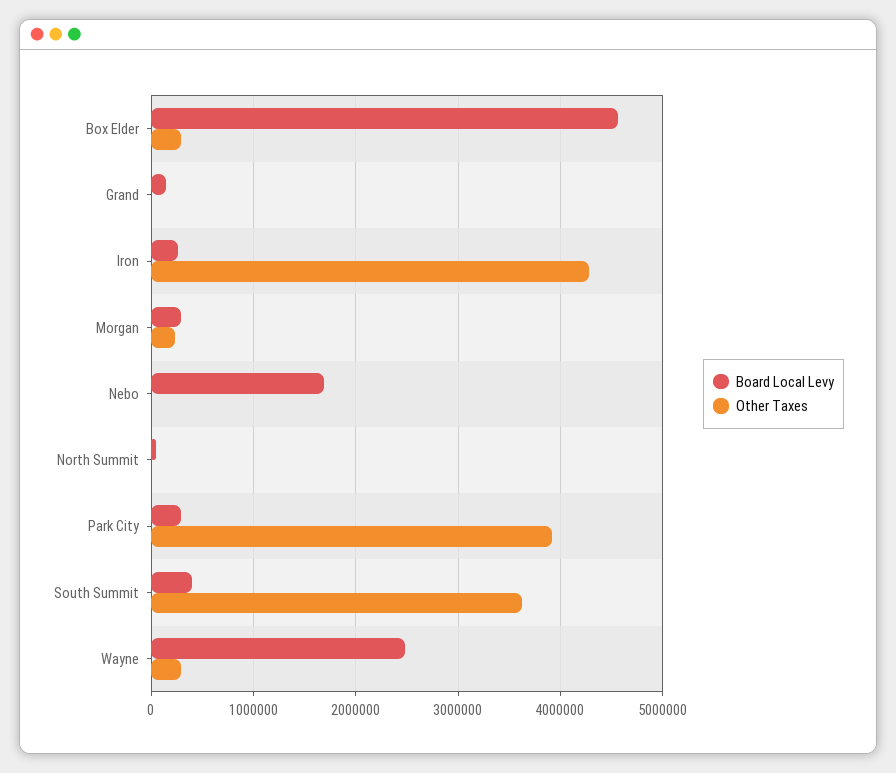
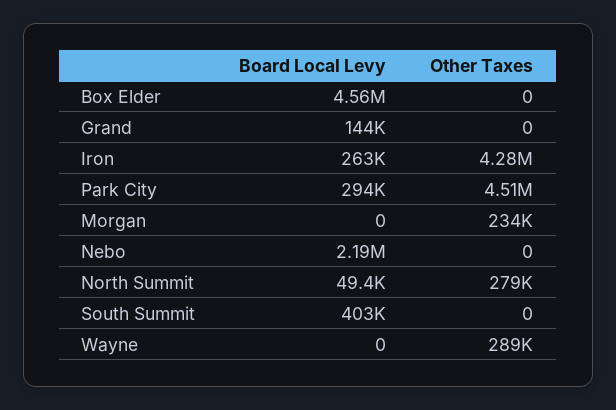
Other Taxes, Box Elder: 300000 -> 0
Board Local Levy, Morgan: 300000 -> 0
Board Local Levy, Nebo: 1700000 -> 2190000
Other Taxes, North Summit: 0 -> 279000
Other Taxes, Park City: 3900000 -> 4510000
Other Taxes, South Summit: 3600000 -> 0
Board Local Levy, Wayne: 2500000 -> 0

